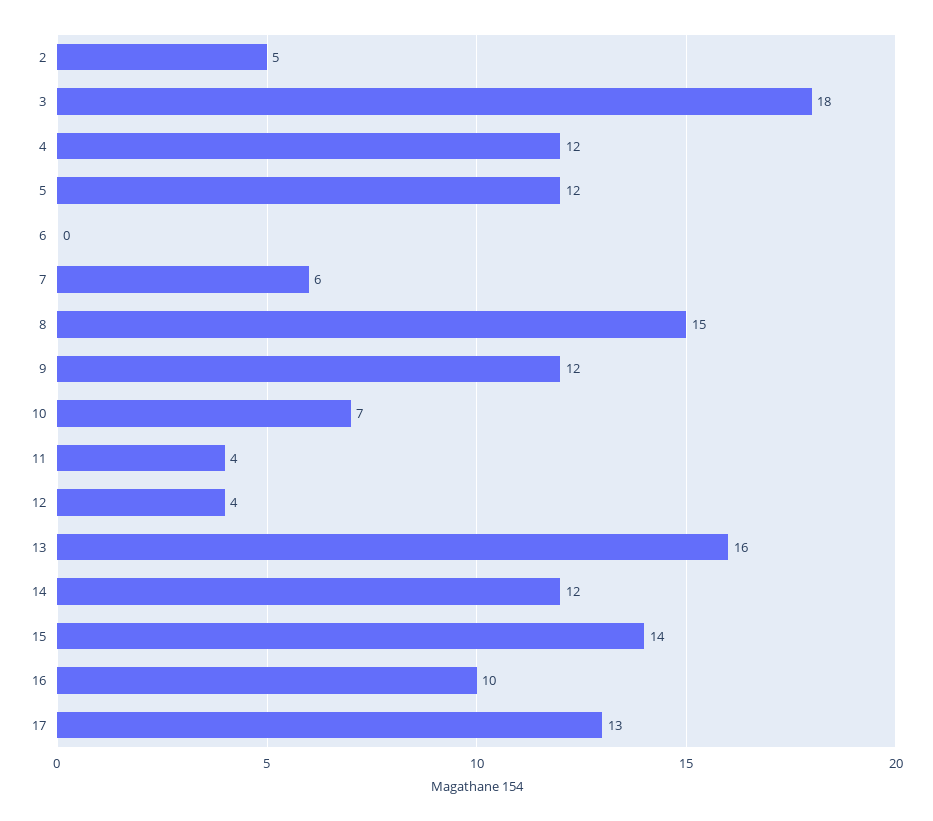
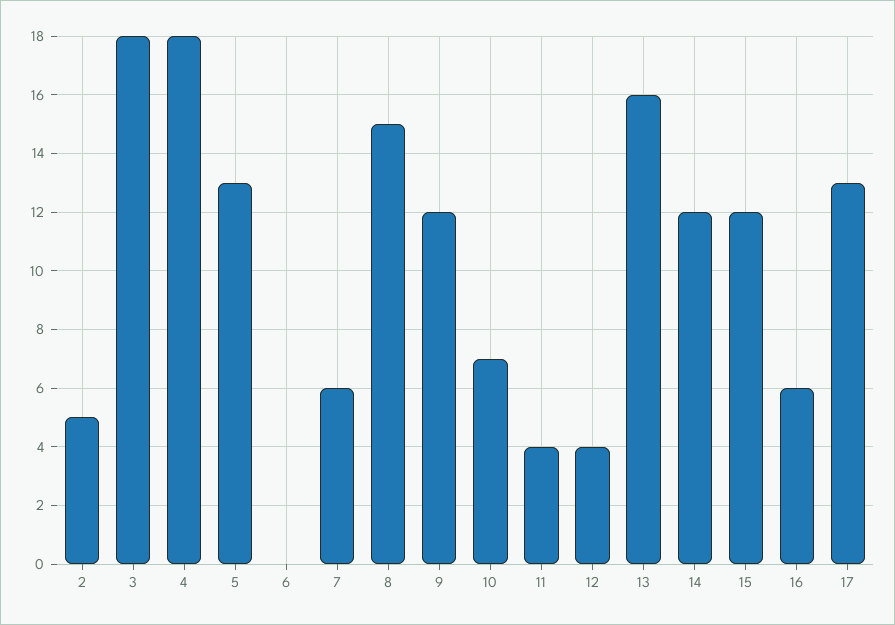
4: 12 -> 18
5: 12 -> 13
15: 14 -> 12
16: 10 -> 6

